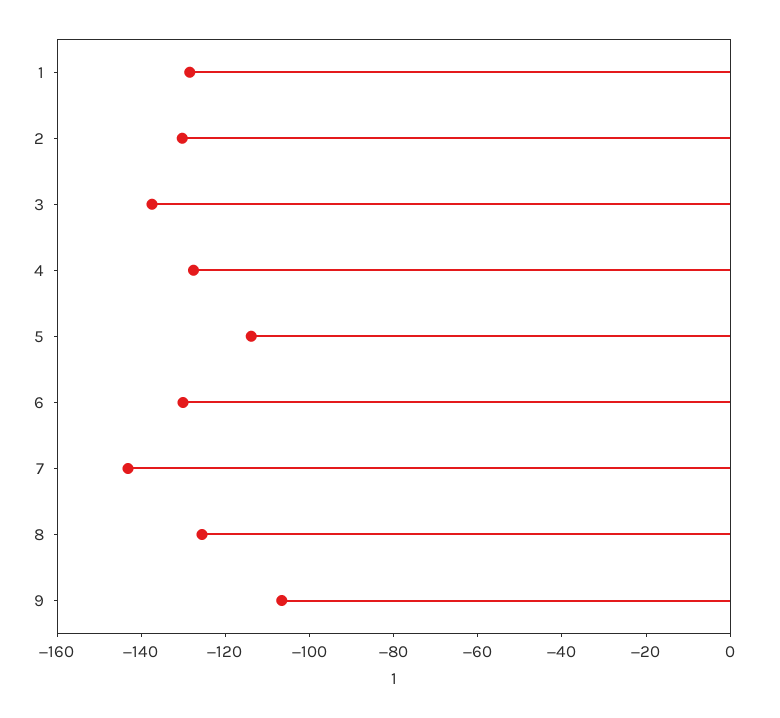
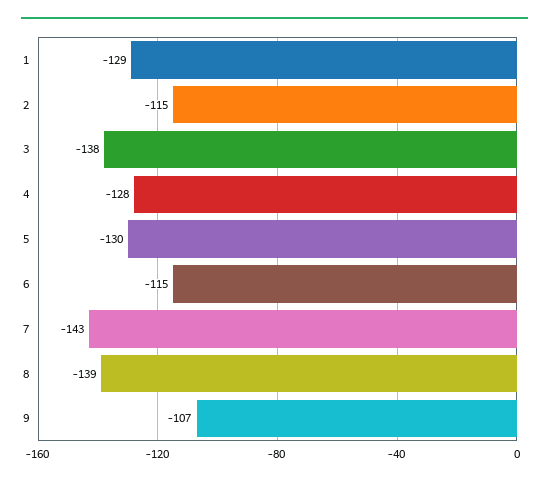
2: -130 -> -115
5: -115 -> -130
6: -130 -> -115
8: -125 -> -139

